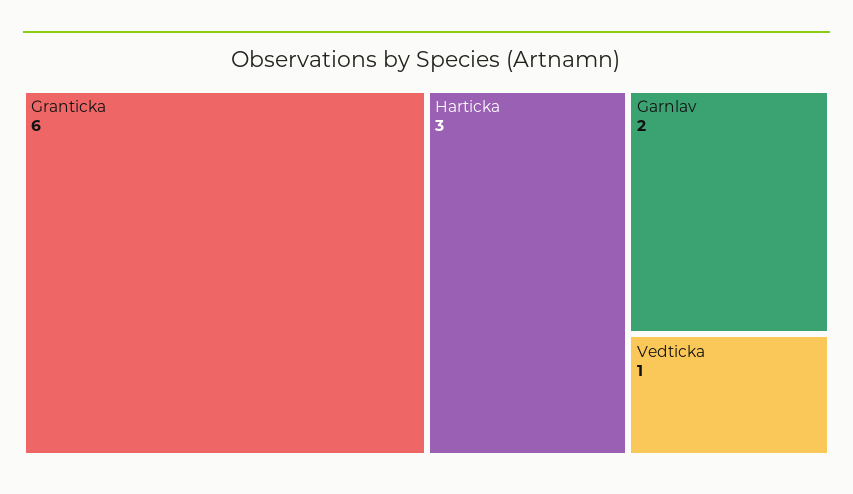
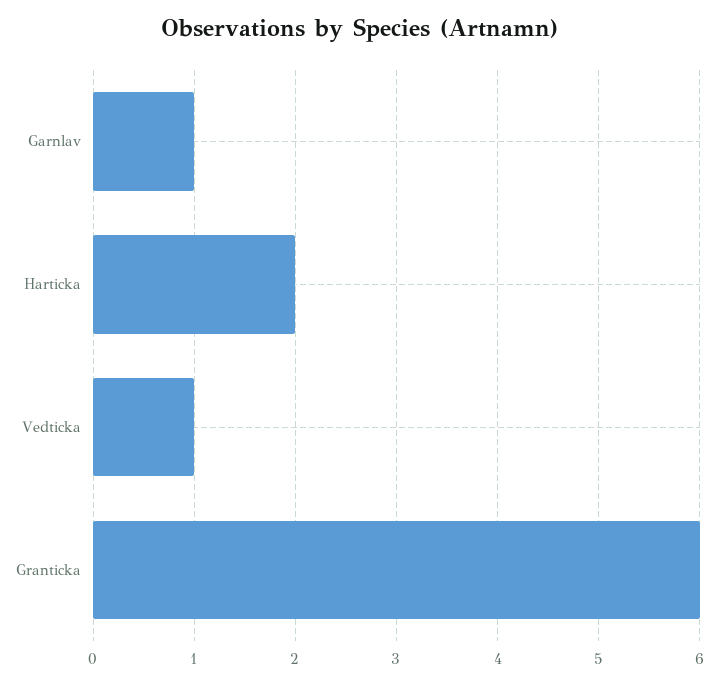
Harticka: 3 -> 2
Garnlav: 2 -> 1

